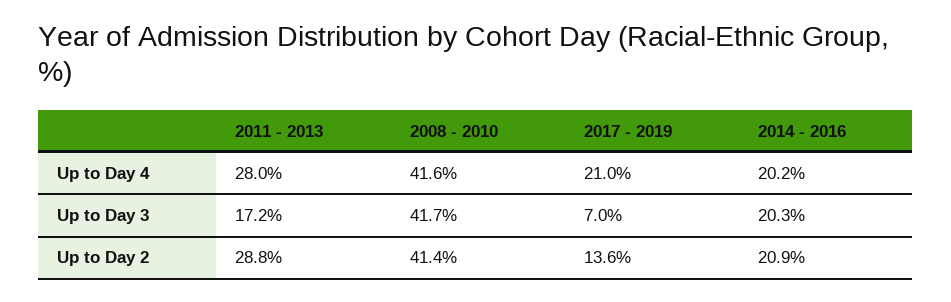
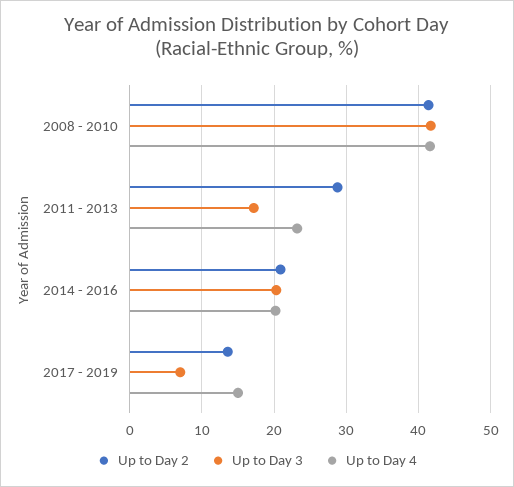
Up to Day 4, 2011 - 2013: 28 -> 23
Up to Day 4, 2017 - 2019: 21 -> 15

